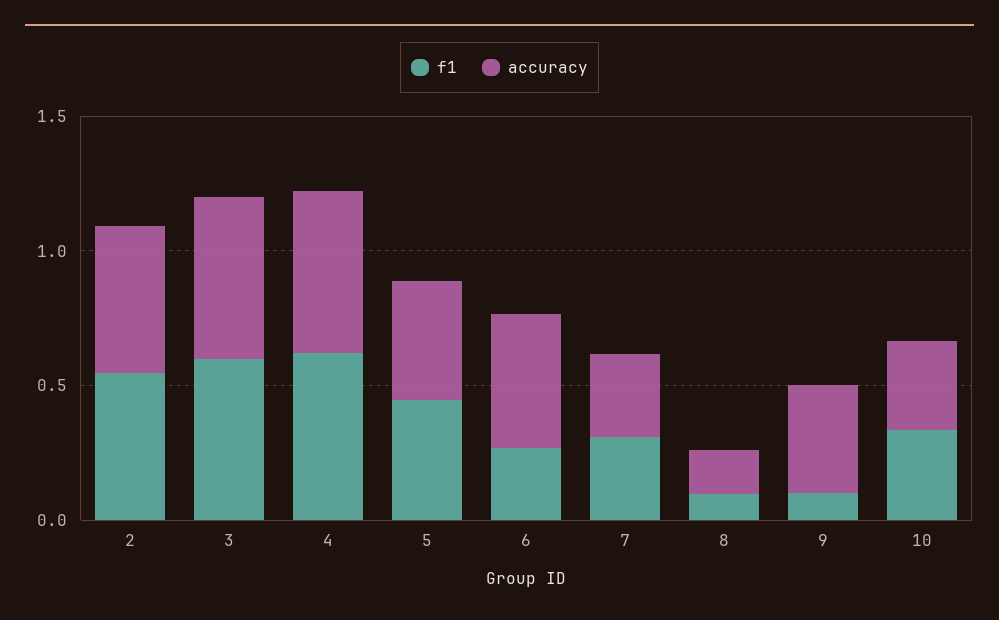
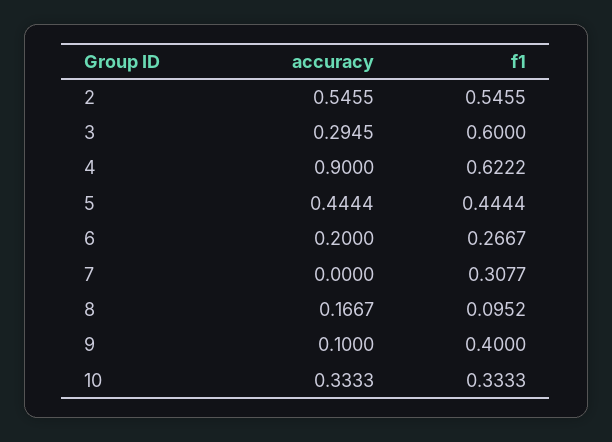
accuracy, 3: 0.6 -> 0.2945
accuracy, 4: 0.6 -> 0.9
accuracy, 6: 0.5 -> 0.2
accuracy, 7: 0.3 -> 0
f1, 9: 0.1 -> 0.4
accuracy, 9: 0.4 -> 0.1

